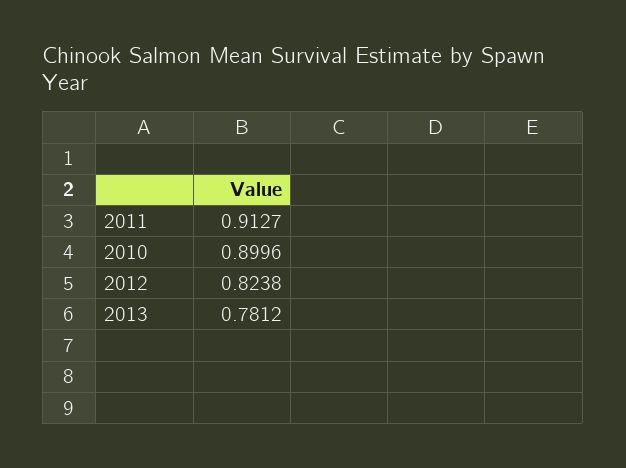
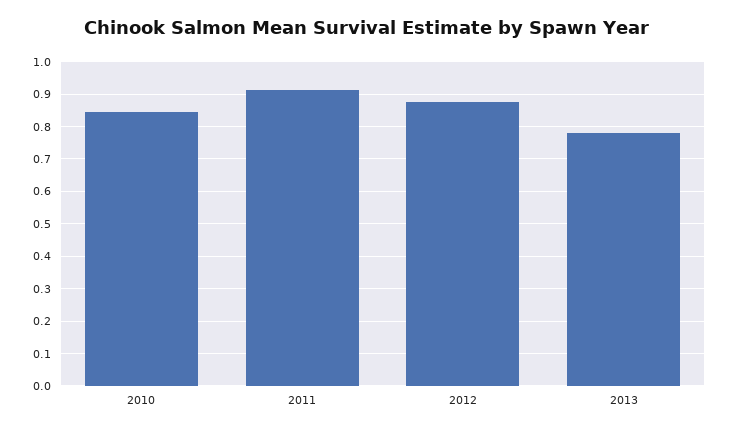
2010: 0.8996 -> 0.84
2012: 0.8238 -> 0.88

